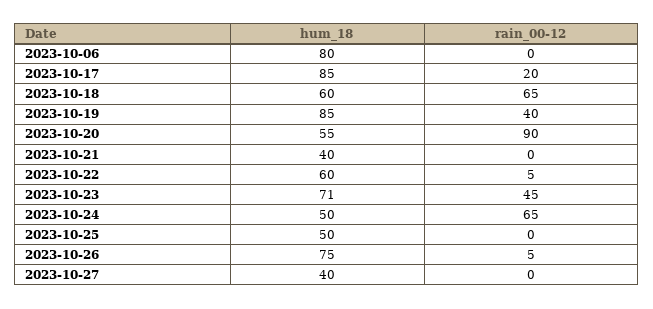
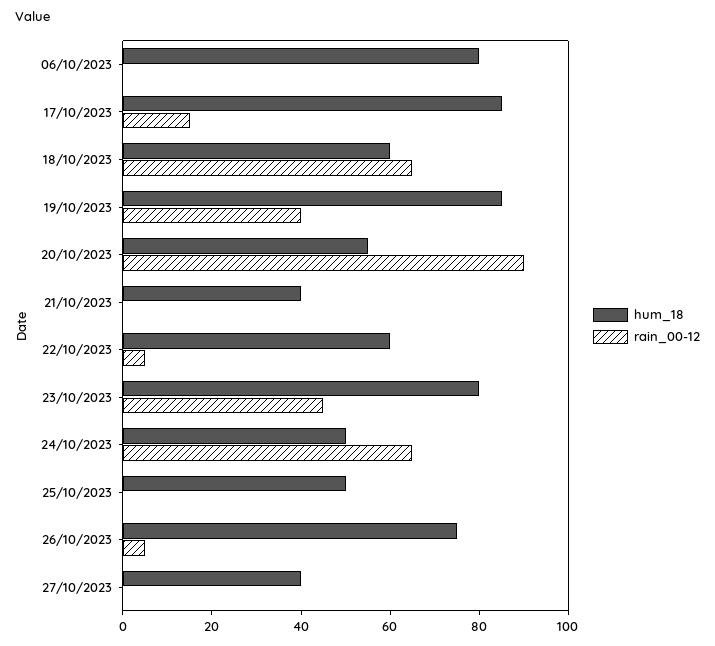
rain_00-12, 2023-10-17: 20 -> 15
hum_18, 2023-10-23: 71 -> 80

